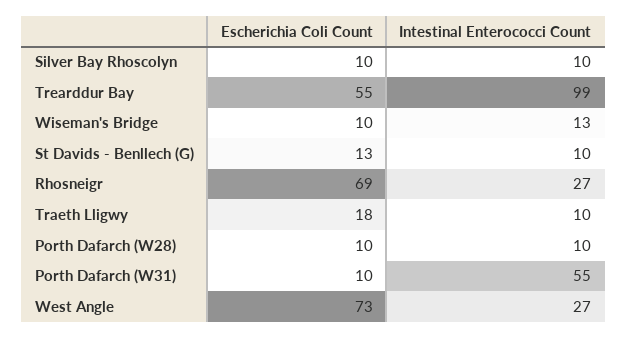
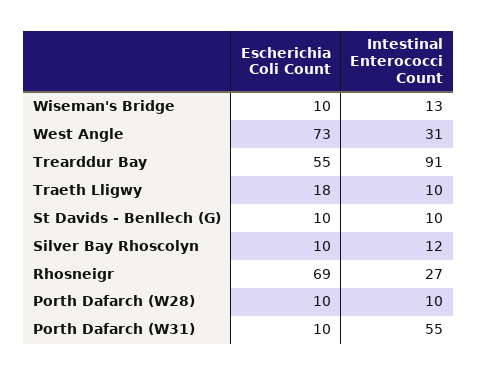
Intestinal Enterococci Count, Silver Bay Rhoscolyn: 10 -> 12
Intestinal Enterococci Count, Trearddur Bay: 99 -> 91
Escherichia Coli Count, St Davids - Benllech (G): 13 -> 10
Intestinal Enterococci Count, West Angle: 27 -> 31

